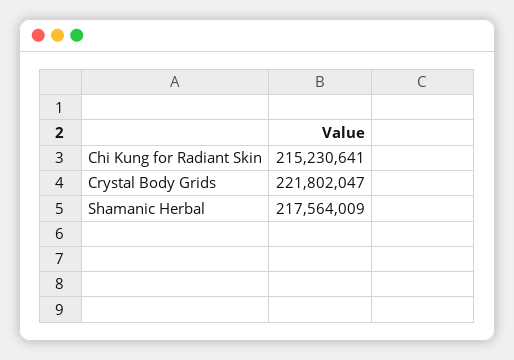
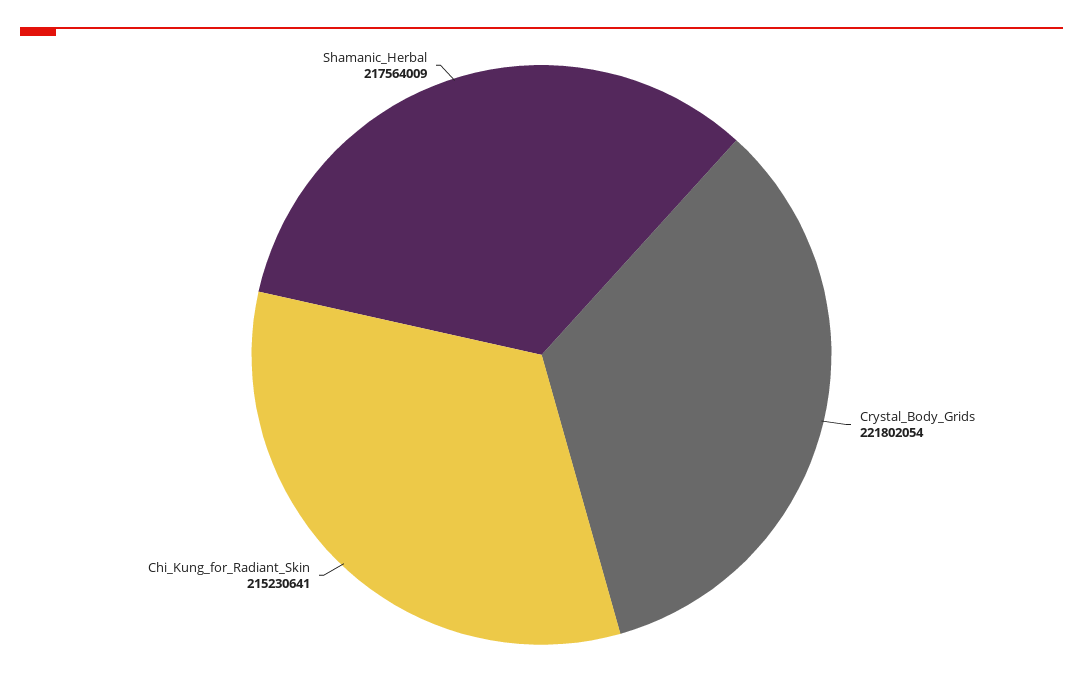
Crystal Body Grids: 221802047 -> 221802054

